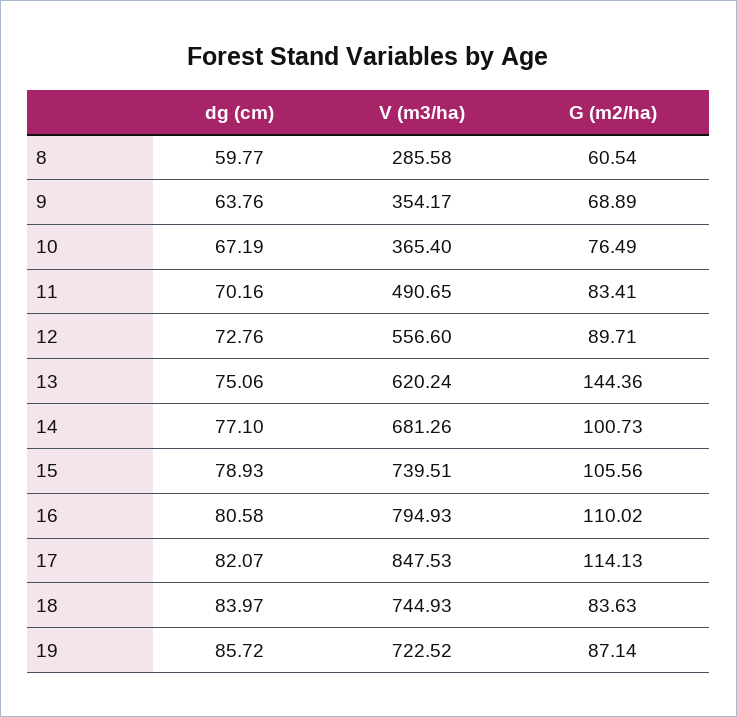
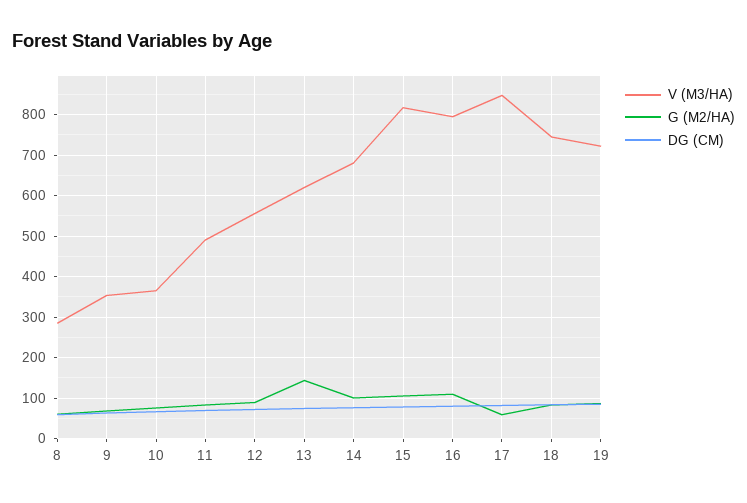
V (m3/ha), 15: 739.51 -> 820
G (m2/ha), 17: 114.13 -> 60

